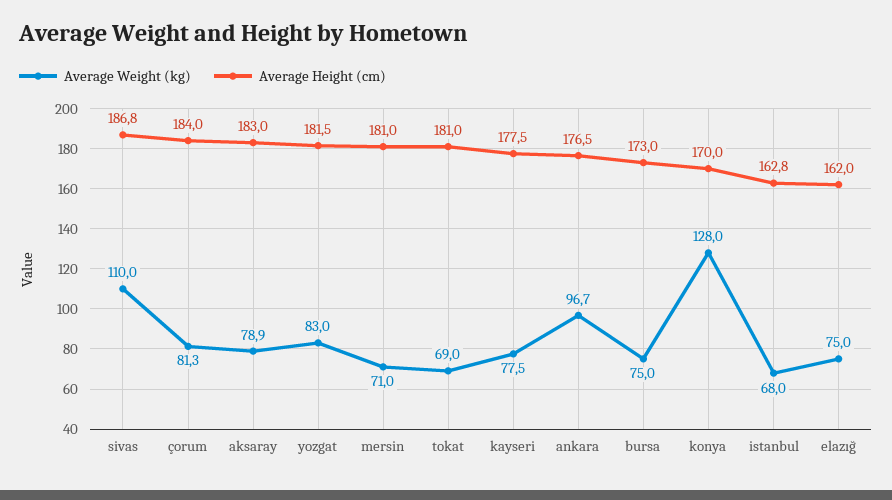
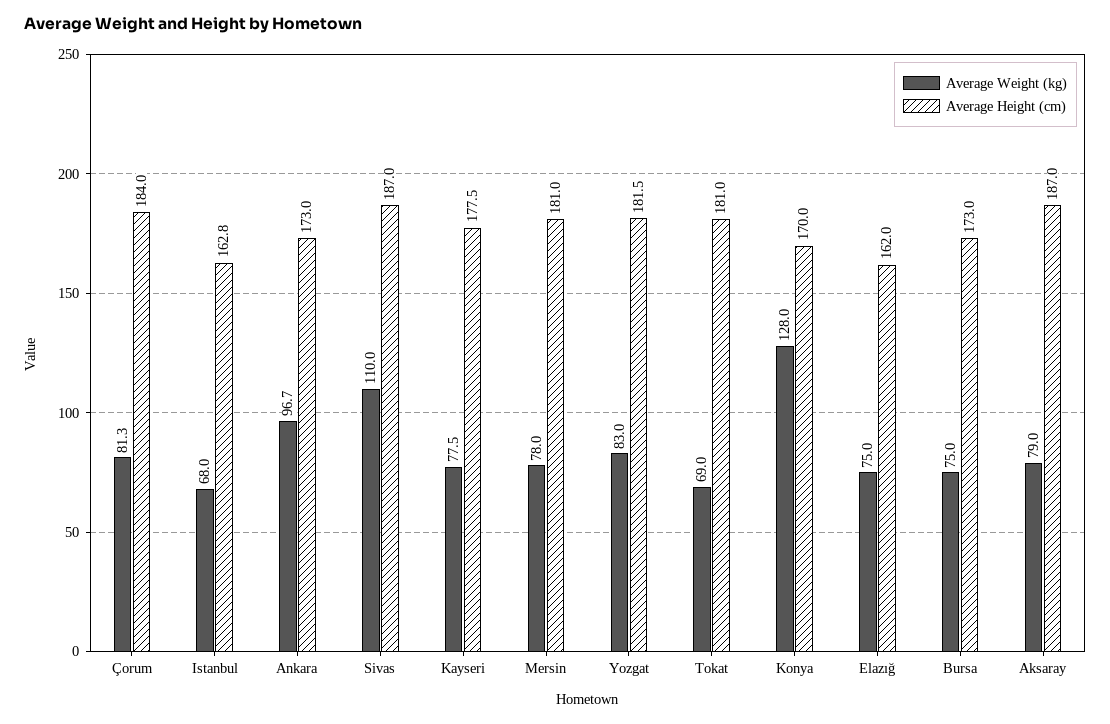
Average Height (cm), sivas: 186.8 -> 187
Average Weight (kg), aksaray: 78.9 -> 79
Average Height (cm), aksaray: 183 -> 187
Average Weight (kg), mersin: 71 -> 78
Average Height (cm), ankara: 176.5 -> 173

